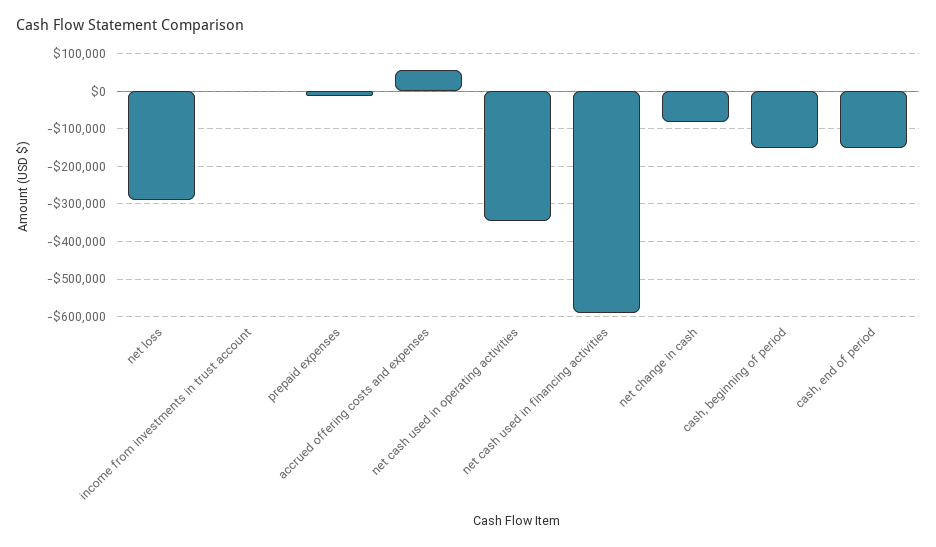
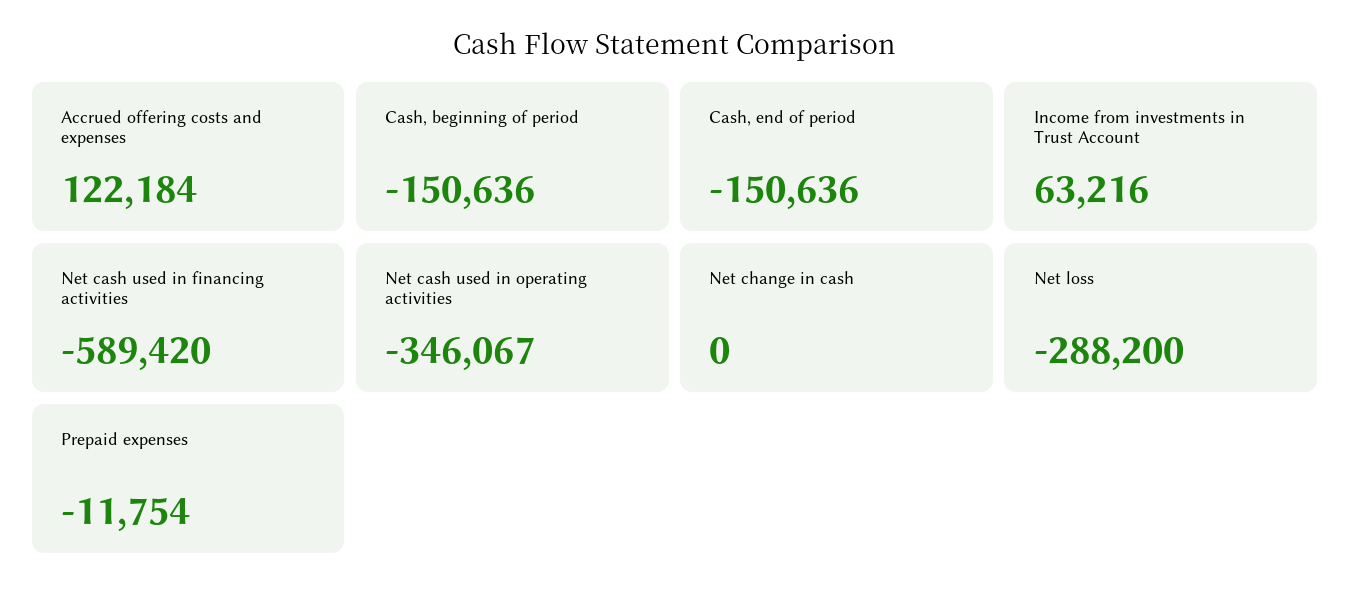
income from investments in trust account: 0 -> 63216
accrued offering costs and expenses: 60000 -> 122184
net change in cash: -80000 -> 0

